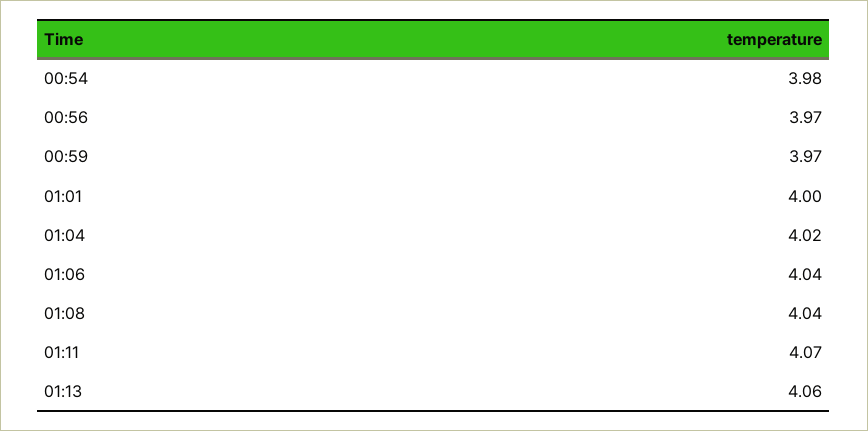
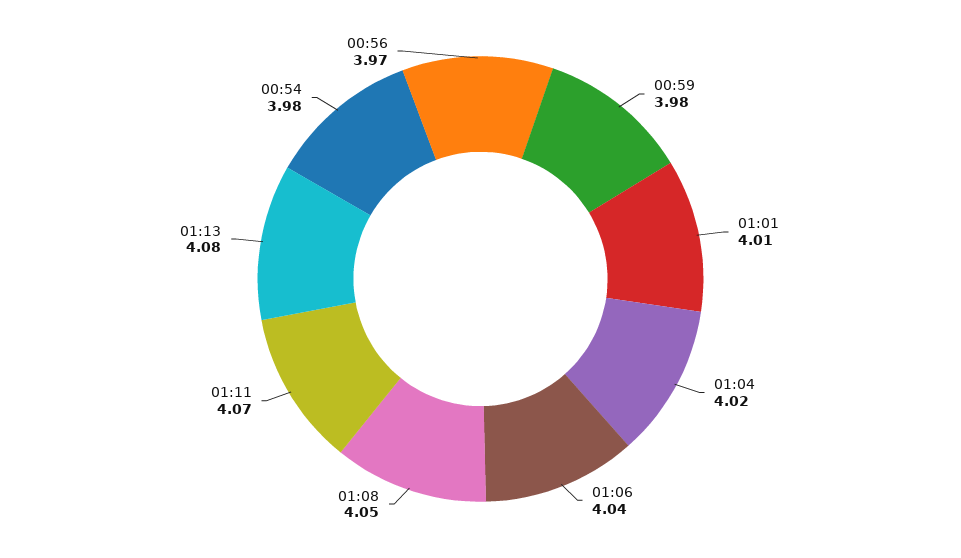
00:59: 3.97 -> 3.98
01:01: 4 -> 4.01
01:08: 4.04 -> 4.05
01:13: 4.06 -> 4.08

